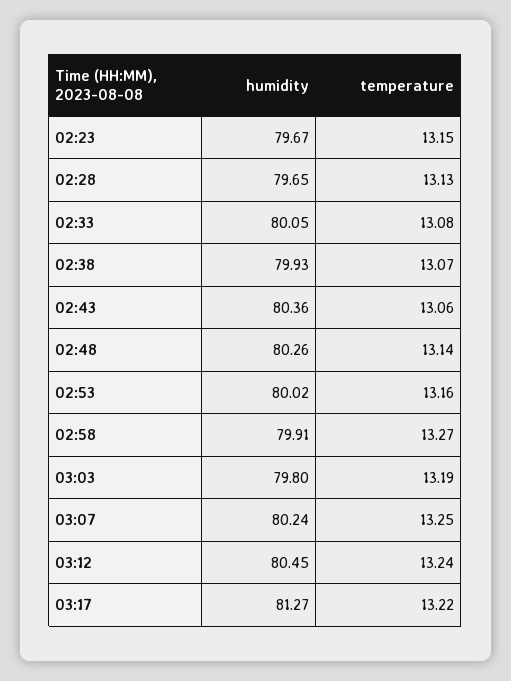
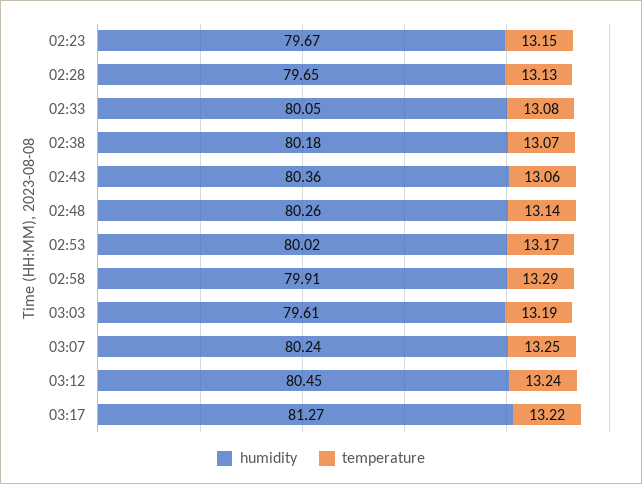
humidity, 02:38: 79.93 -> 80.18
temperature, 02:53: 13.16 -> 13.17
temperature, 02:58: 13.27 -> 13.29
humidity, 03:03: 79.8 -> 79.61

